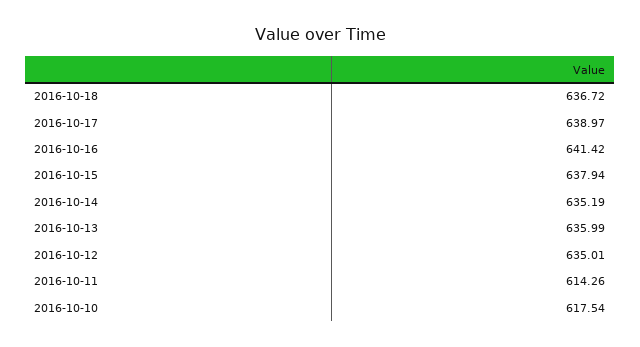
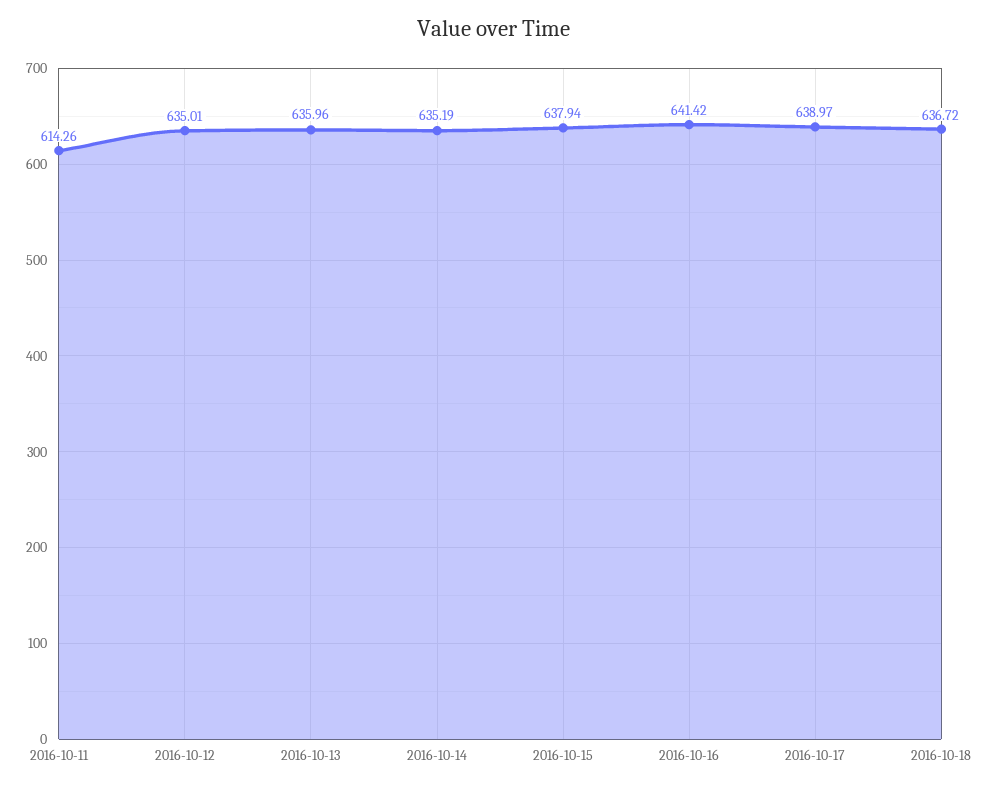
2016-10-13: 635.99 -> 635.96
2016-10-10: 617.54 -> none

